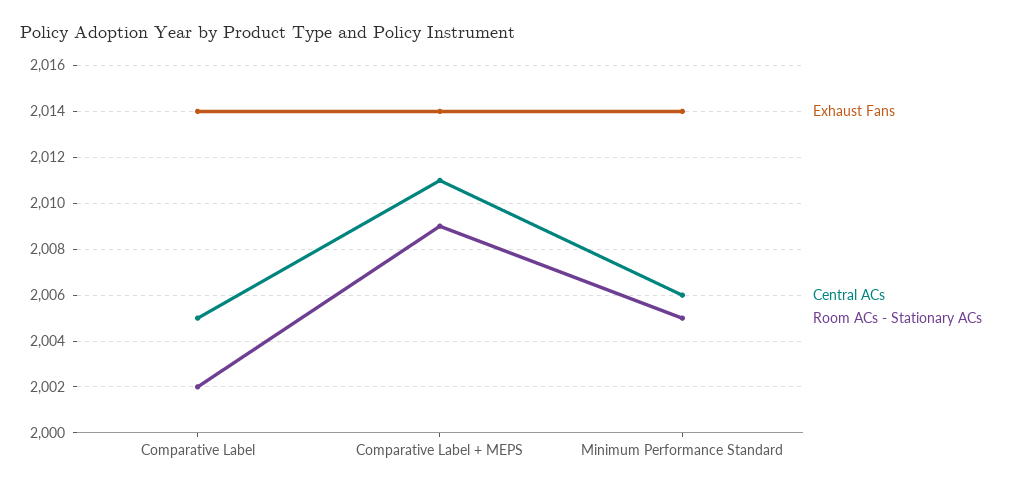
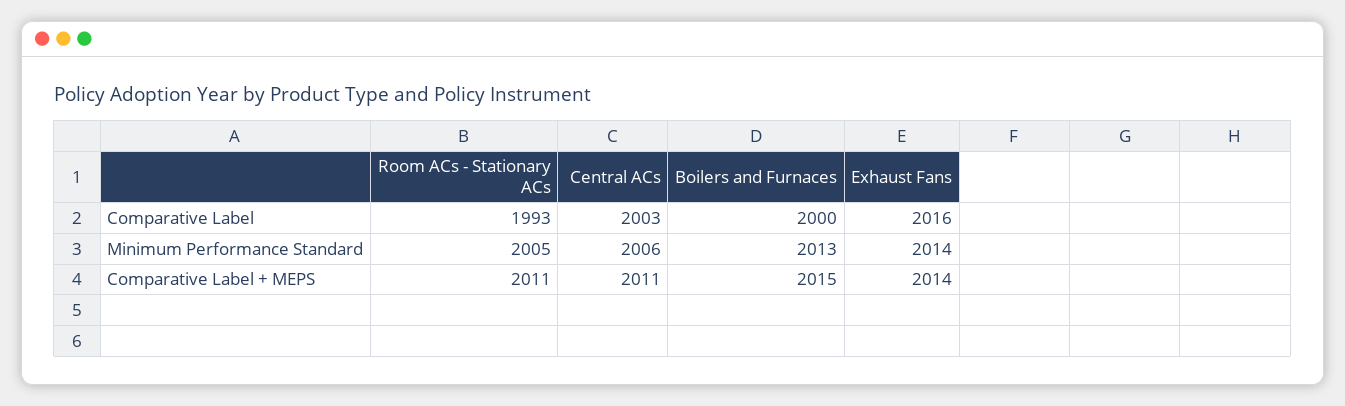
Exhaust Fans, Comparative Label: 2014 -> 2016
Central ACs, Comparative Label: 2005 -> 2003
Room ACs - Stationary ACs, Comparative Label: 2002 -> 1993
Room ACs - Stationary ACs, Comparative Label + MEPS: 2009 -> 2011
Boilers and Furnaces, Comparative Label: none -> 2000
Boilers and Furnaces, Minimum Performance Standard: none -> 2013
Boilers and Furnaces, Comparative Label + MEPS: none -> 2015

